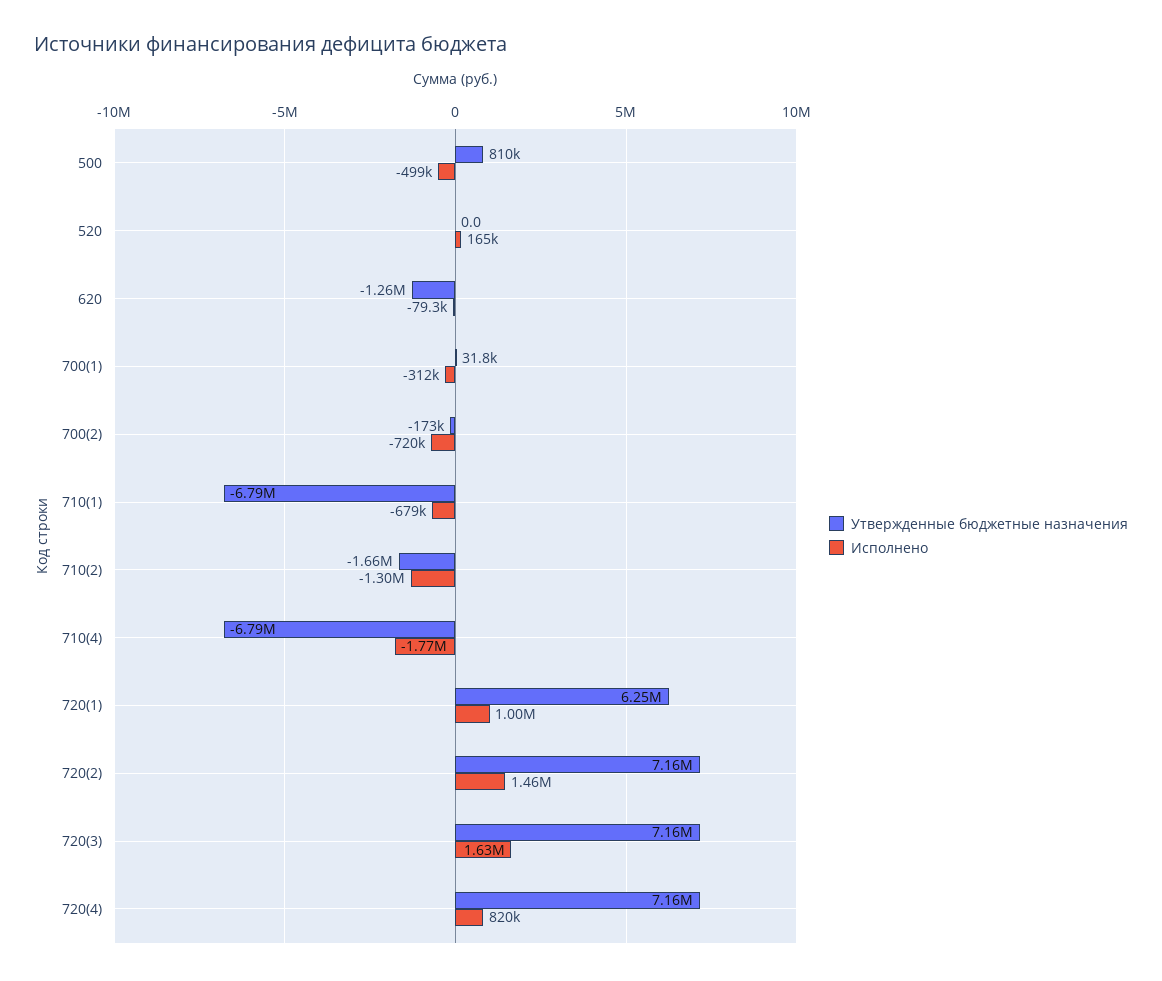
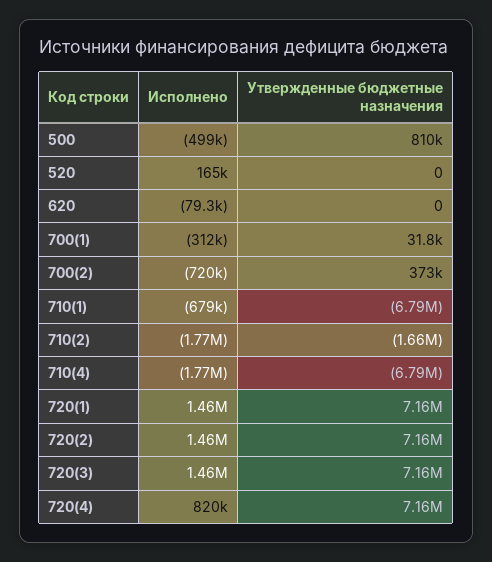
Утвержденные бюджетные назначения, 620: -1260000 -> 0
Утвержденные бюджетные назначения, 700(2): -173000 -> 373000
Исполнено, 710(2): -1300000 -> -1770000
Утвержденные бюджетные назначения, 720(1): 6250000 -> 7160000
Исполнено, 720(1): 1000000 -> 1460000
Исполнено, 720(3): 1630000 -> 1460000

